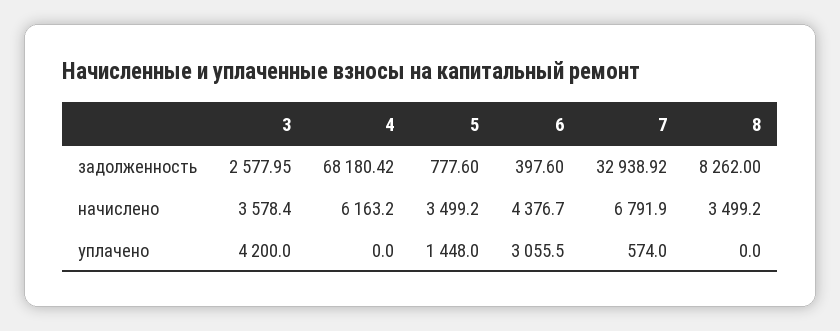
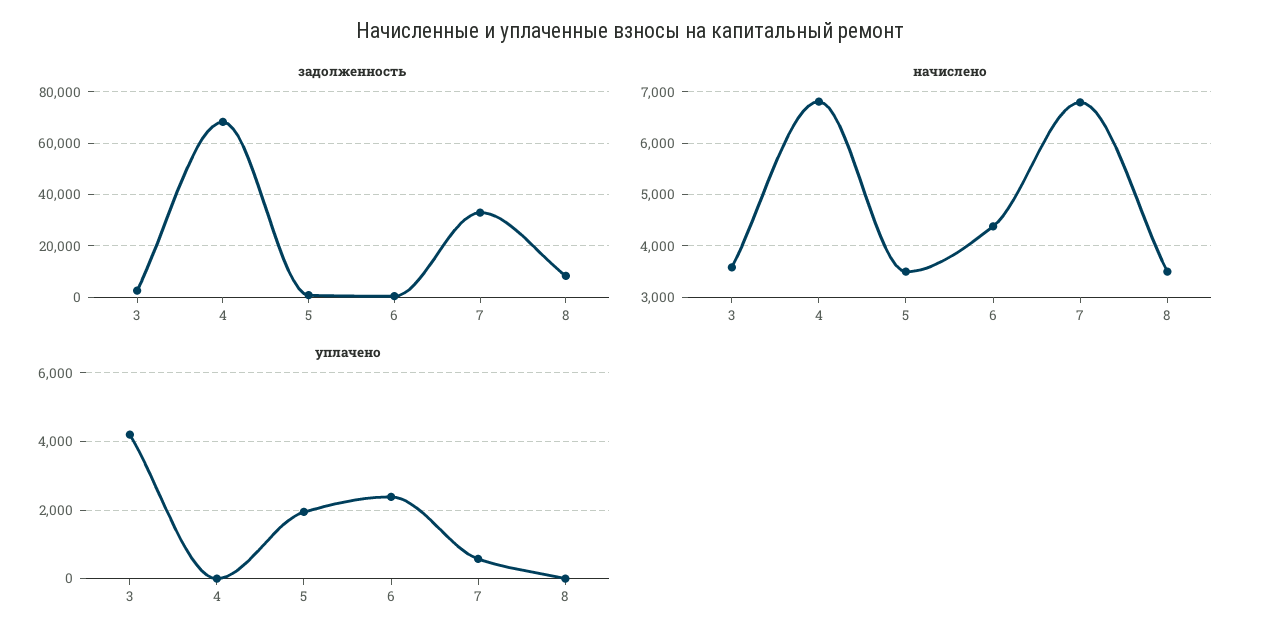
начислено, 4: 6163.2 -> 6800
уплачено, 5: 1448 -> 2000
уплачено, 6: 3055.5 -> 2400

